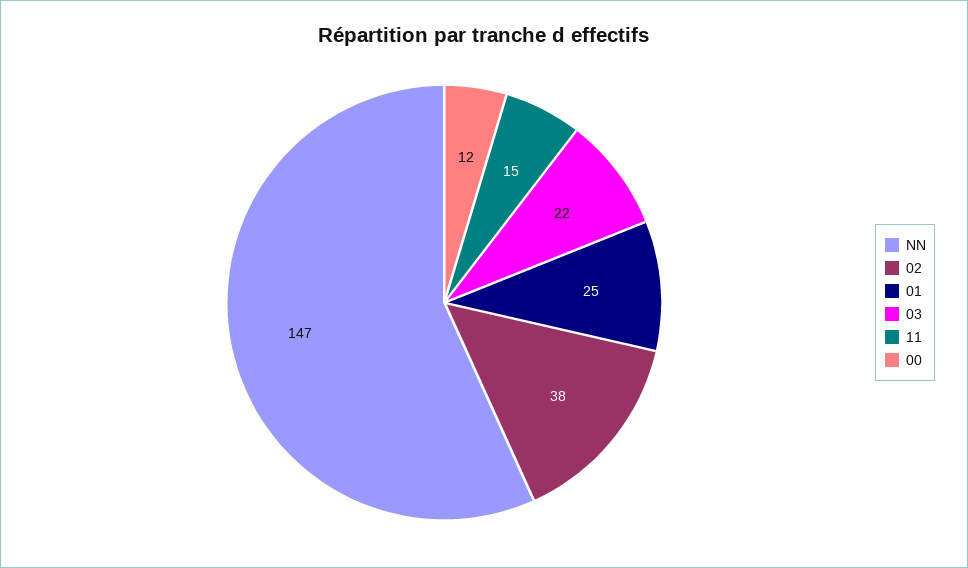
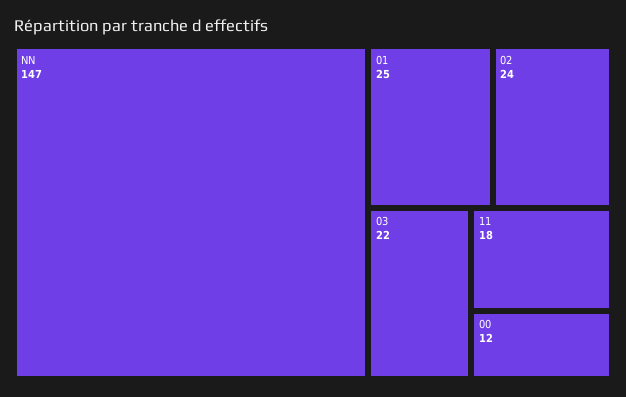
02: 38 -> 24
11: 15 -> 18

